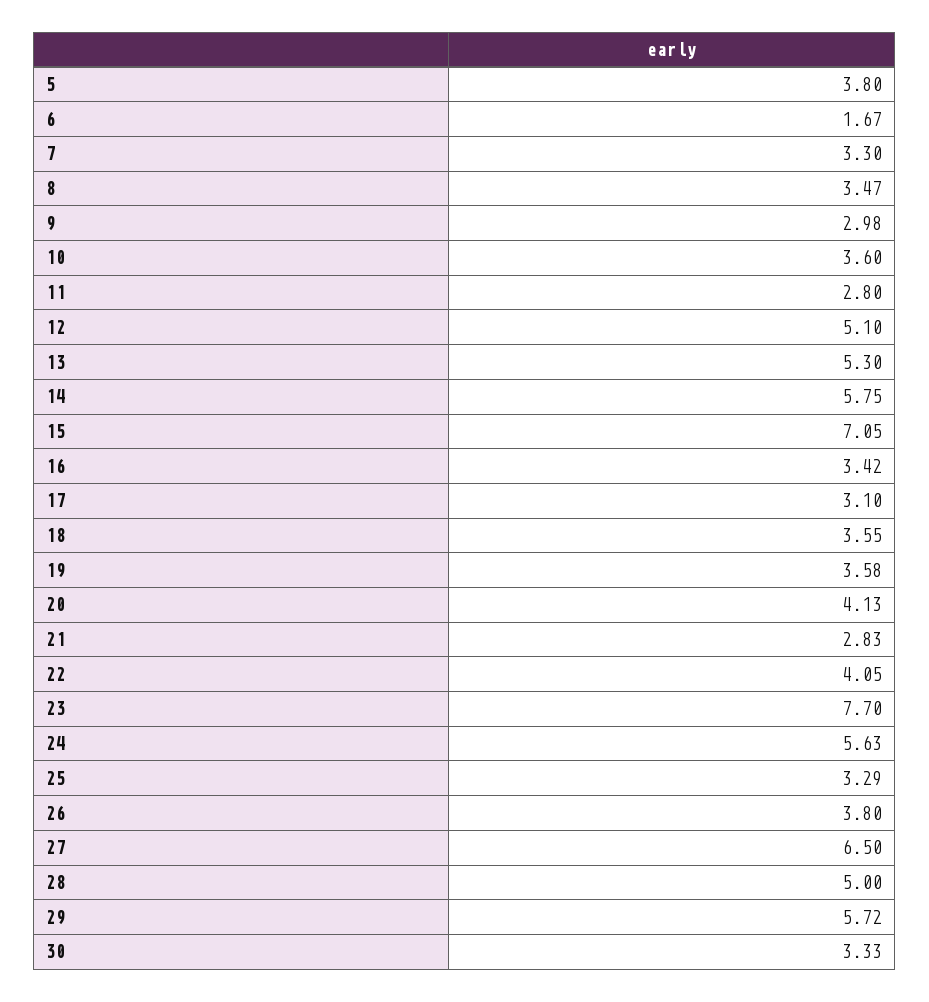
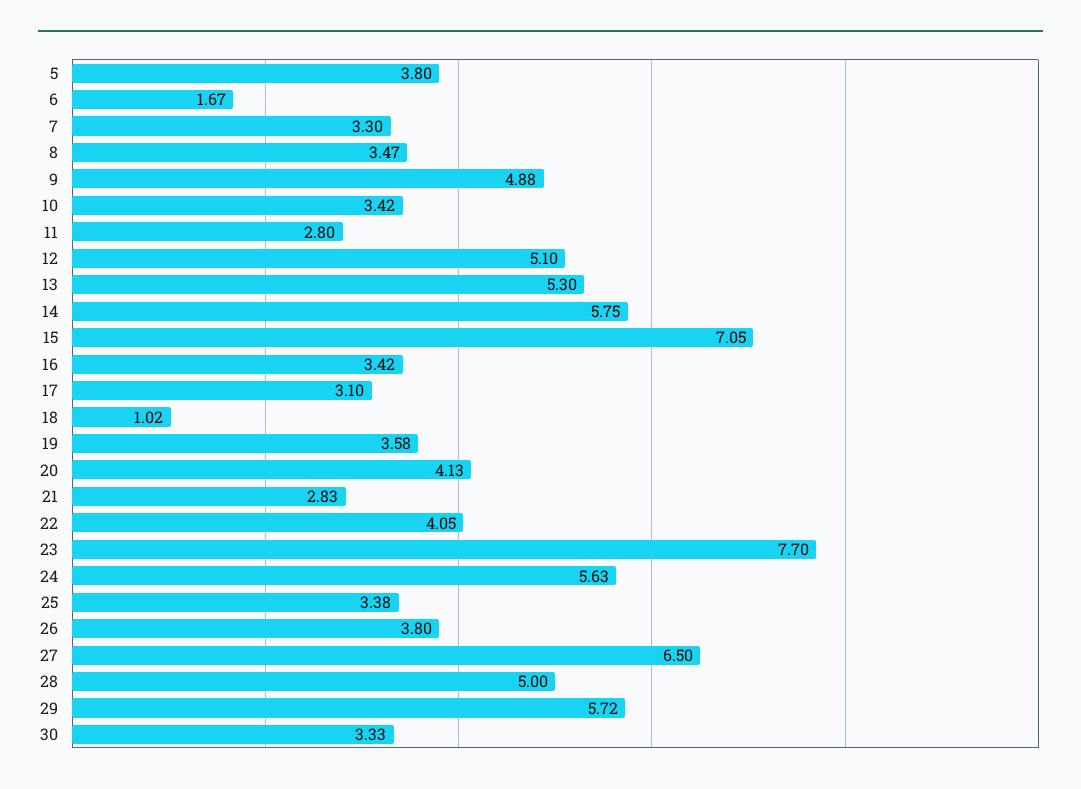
9: 2.98 -> 4.88
10: 3.6 -> 3.42
18: 3.55 -> 1.02
25: 3.29 -> 3.38

